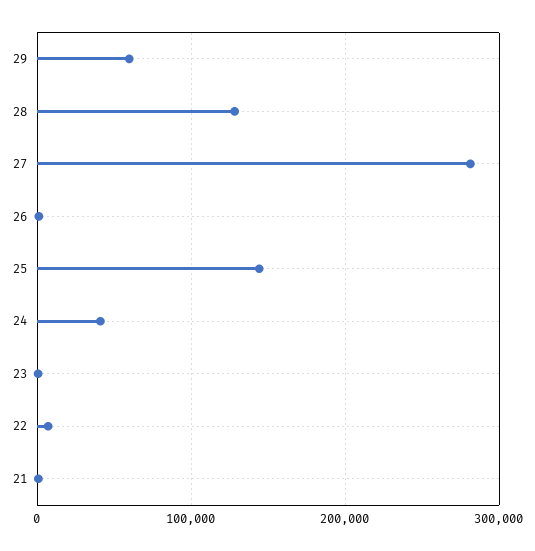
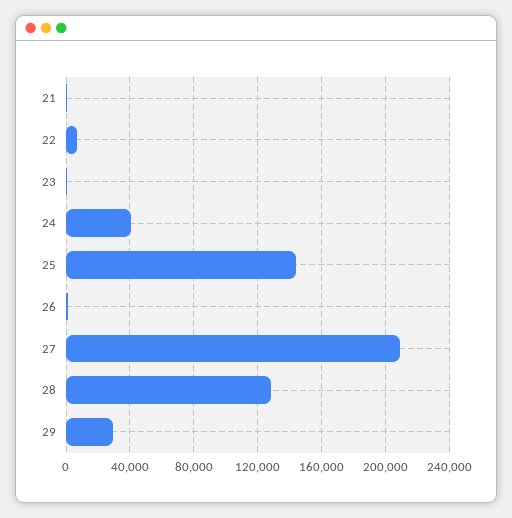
29: 60000 -> 30000
27: 280000 -> 210000

